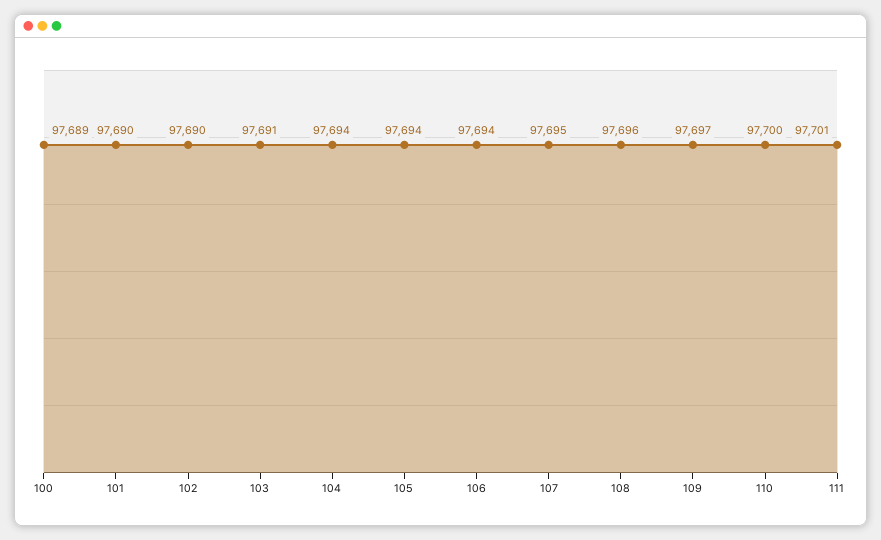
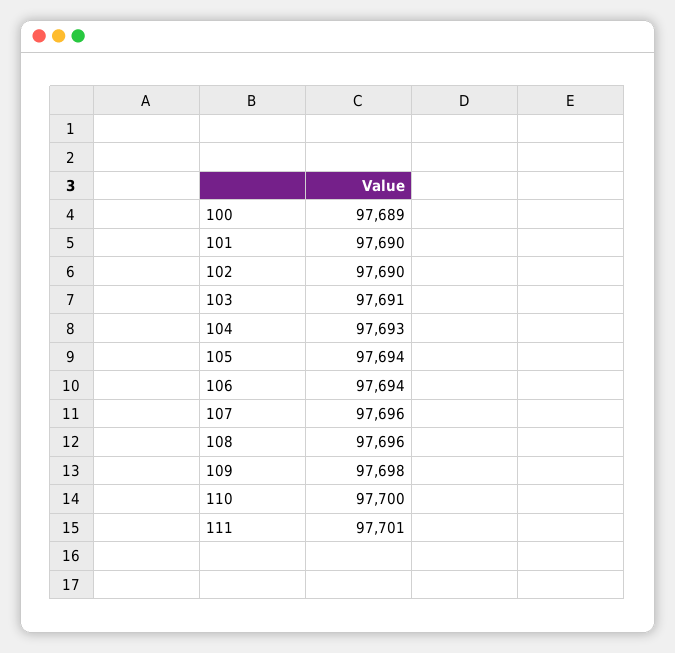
104: 97694 -> 97693
107: 97695 -> 97696
109: 97697 -> 97698

